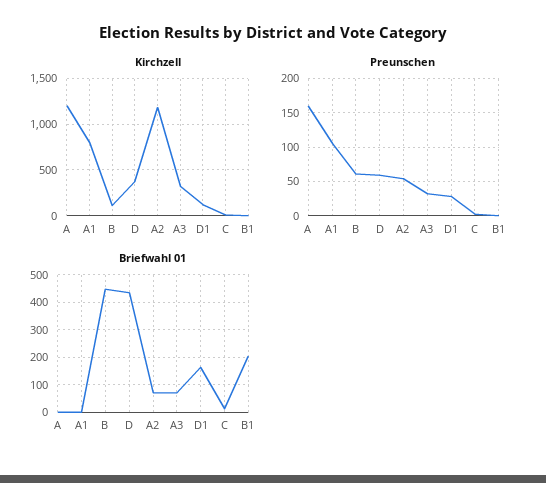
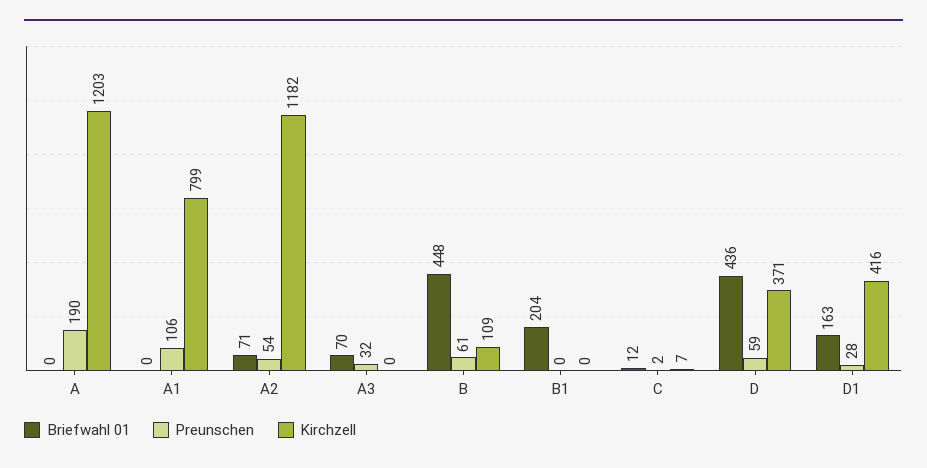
Kirchzell, A3: 300 -> 0
Kirchzell, D1: 100 -> 416
Preunschen, A: 160 -> 190

